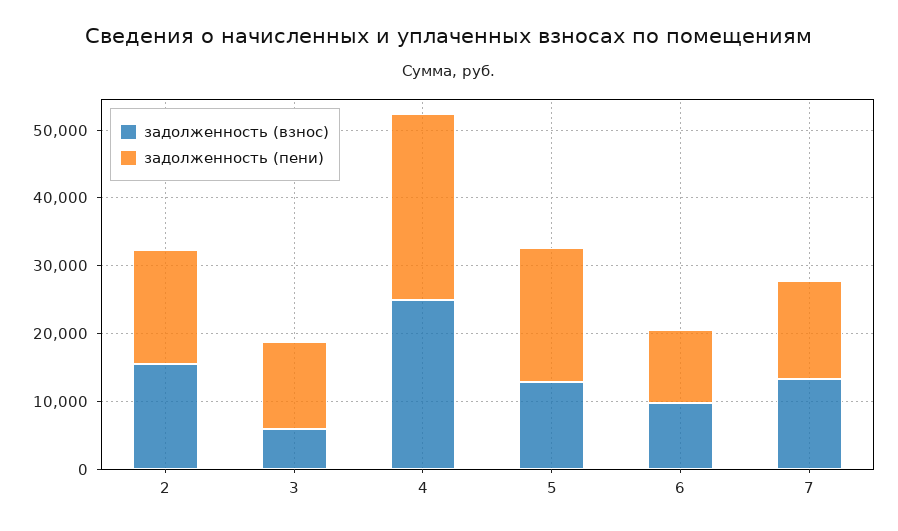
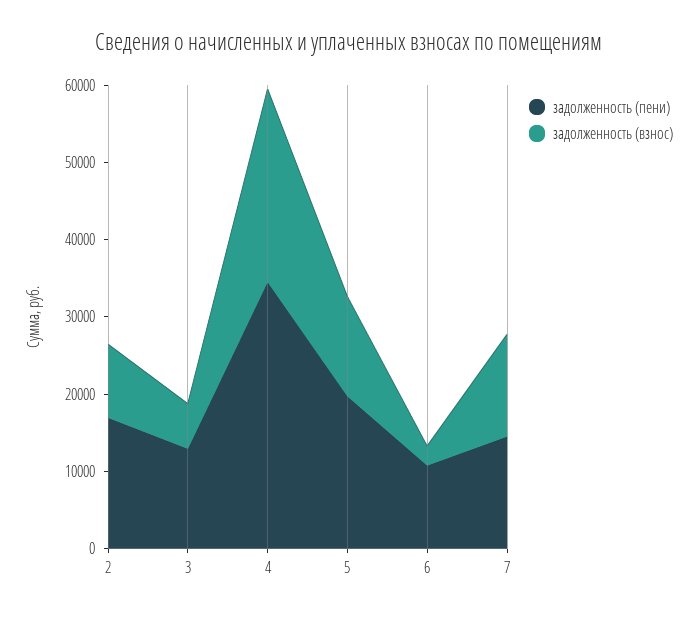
задолженность (взнос), 2: 16000 -> 10000
задолженность (пени), 4: 28000 -> 34000
задолженность (взнос), 6: 10000 -> 2000

